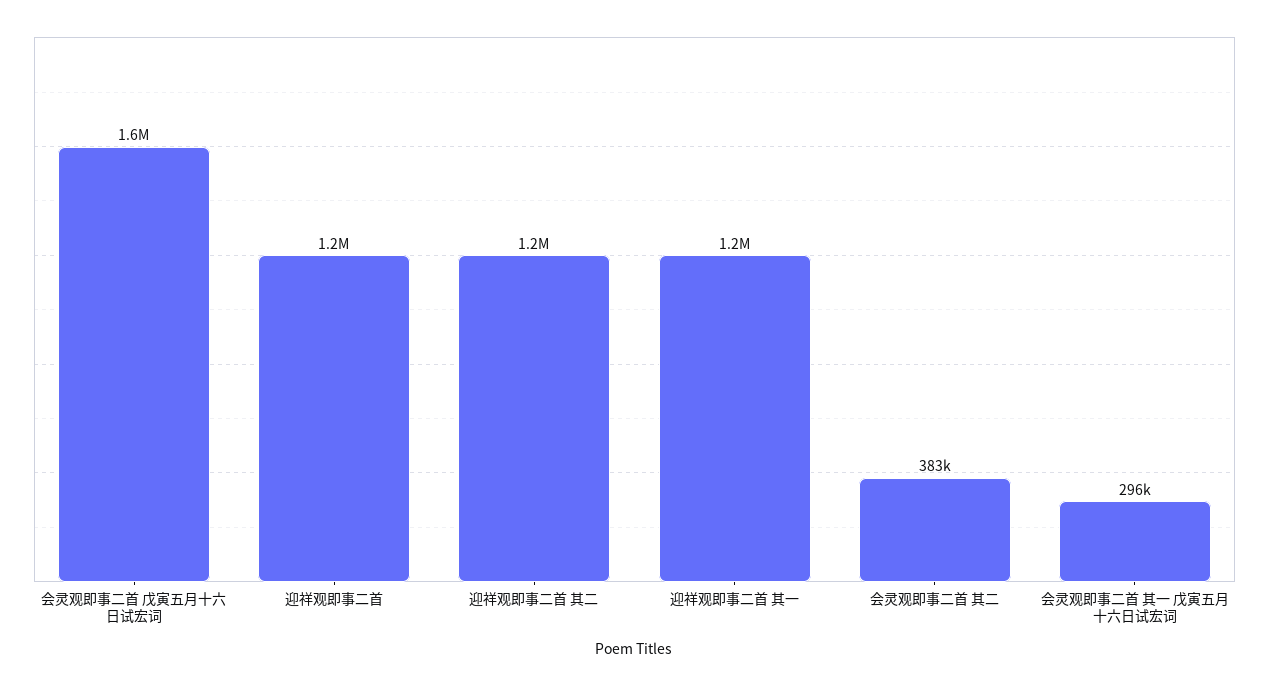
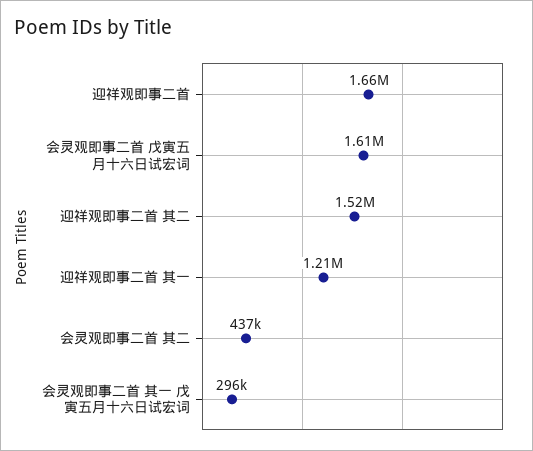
迎祥观即事二首: 1200000 -> 1660000
迎祥观即事二首 其二: 1200000 -> 1520000
会灵观即事二首 其二: 383000 -> 437000

